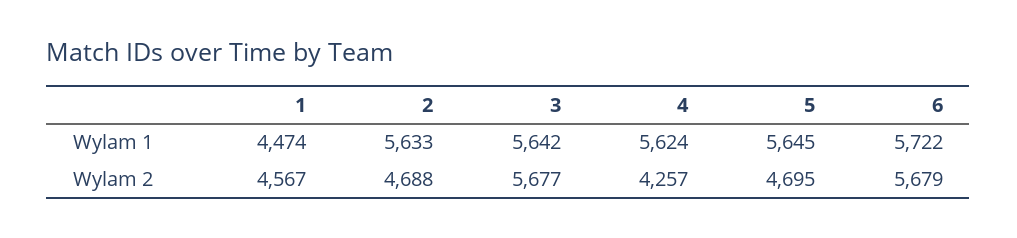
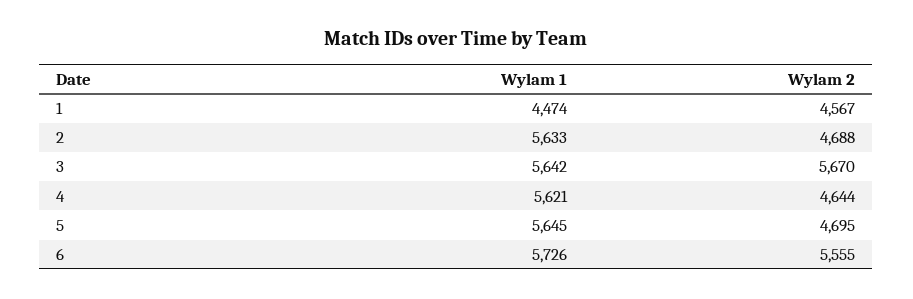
4, Wylam 1: 5624 -> 5621
6, Wylam 1: 5722 -> 5726
3, Wylam 2: 5677 -> 5670
4, Wylam 2: 4257 -> 4644
6, Wylam 2: 5679 -> 5555

